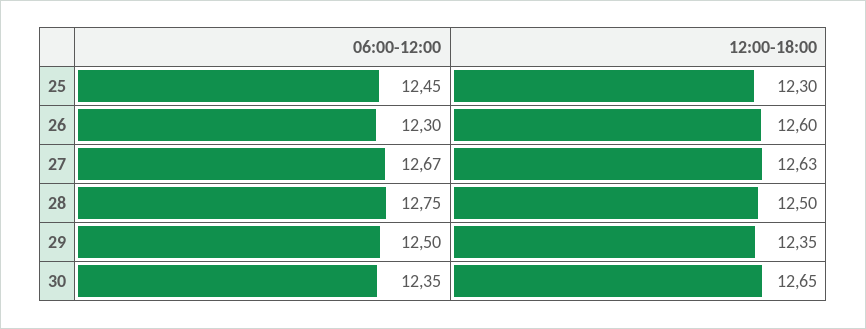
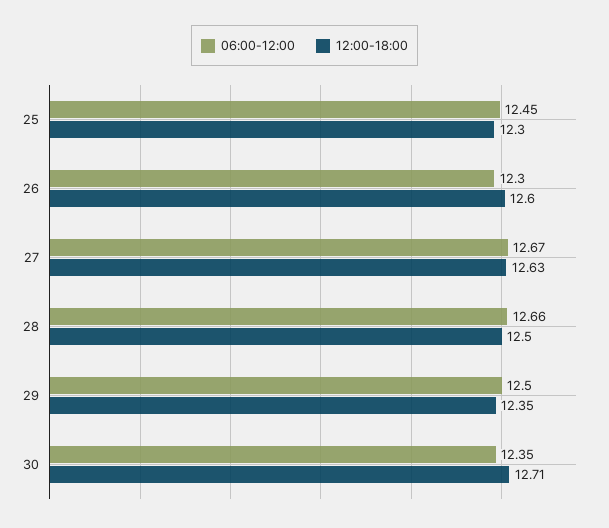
06:00-12:00, 28: 12.75 -> 12.66
12:00-18:00, 30: 12.65 -> 12.71

